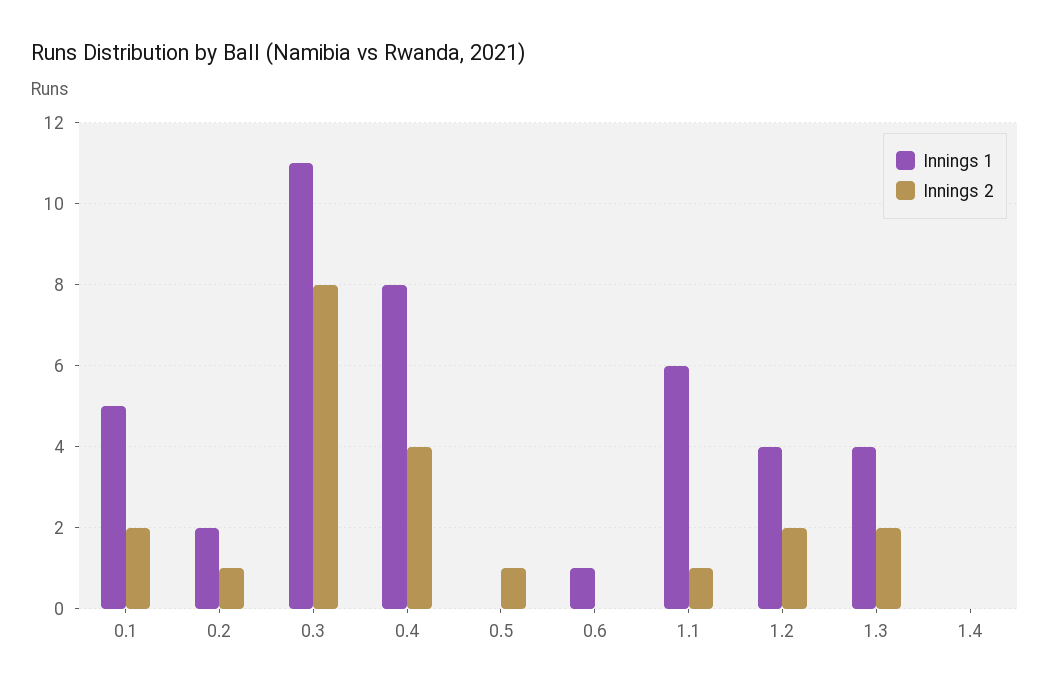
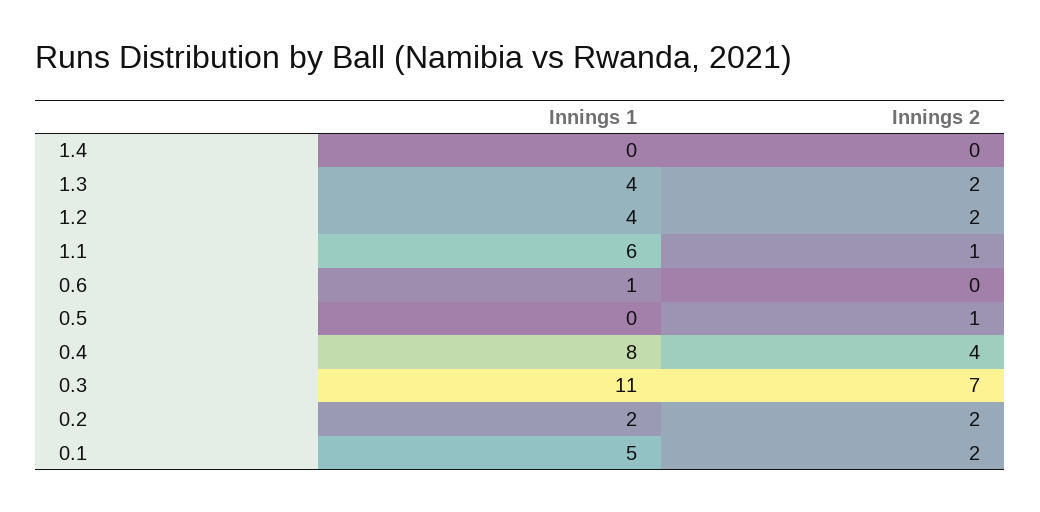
Innings 2, 0.2: 1 -> 2
Innings 2, 0.3: 8 -> 7

